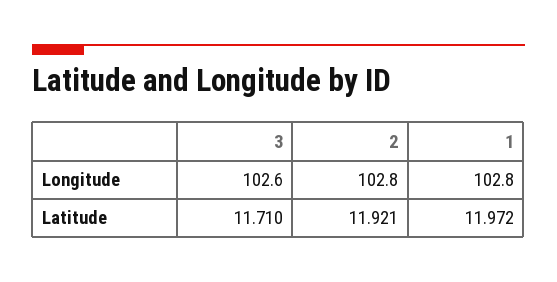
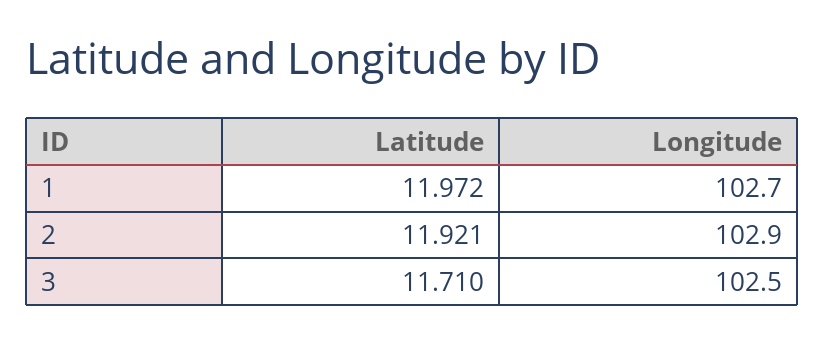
3, Longitude: 102.6 -> 102.5
2, Longitude: 102.8 -> 102.9
1, Longitude: 102.8 -> 102.7

